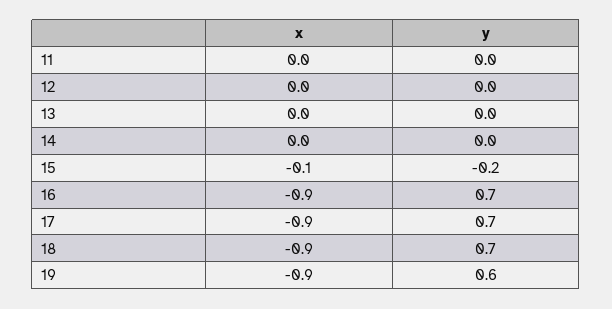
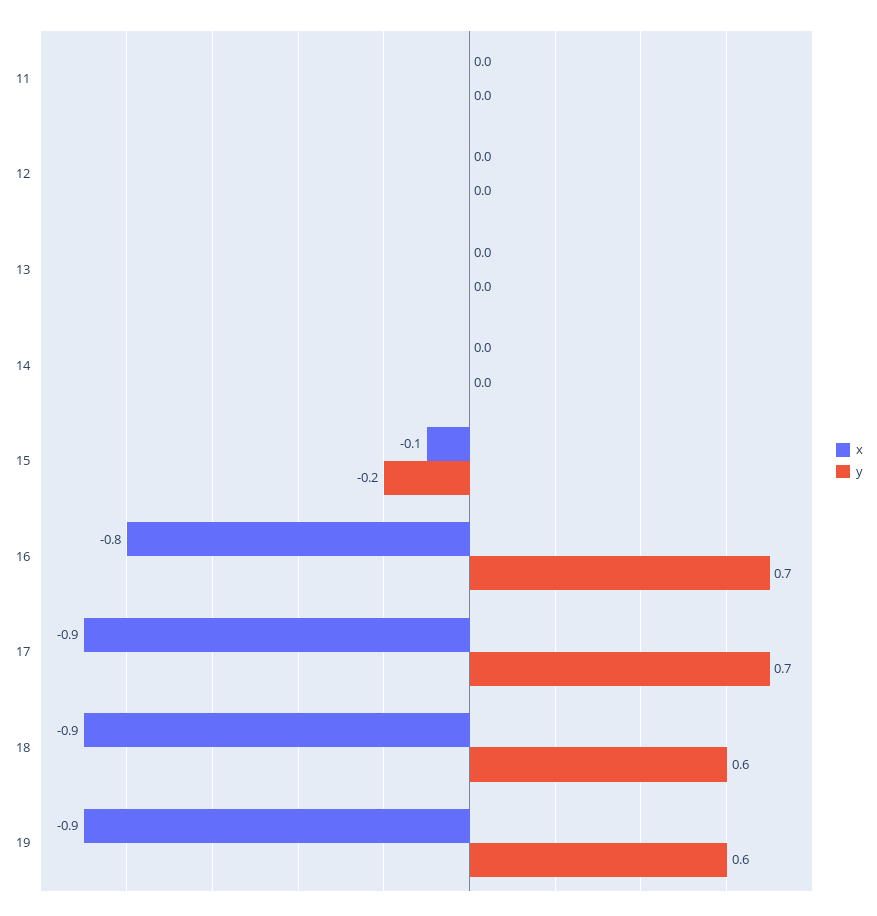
x, 16: -0.9 -> -0.8
y, 18: 0.7 -> 0.6

